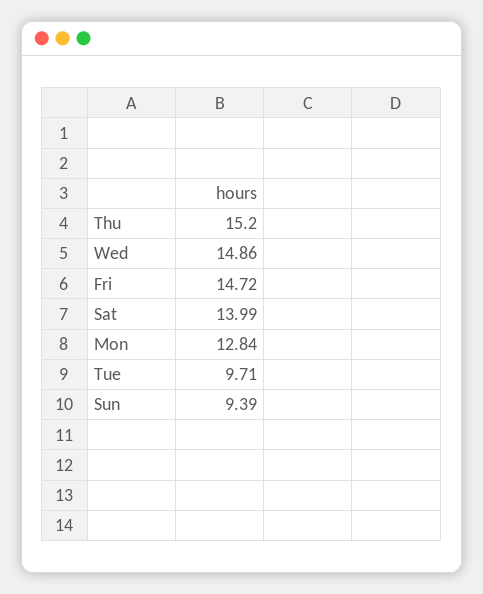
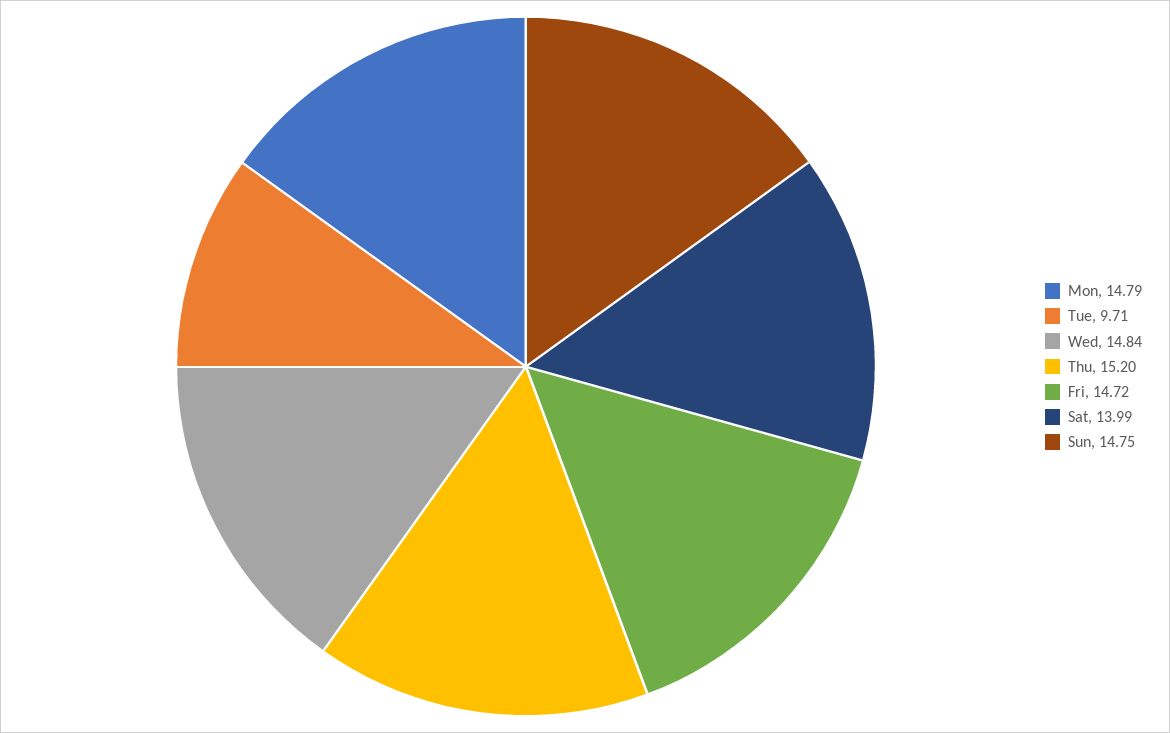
Wed: 14.86 -> 14.84
Mon: 12.84 -> 14.79
Sun: 9.39 -> 14.75

